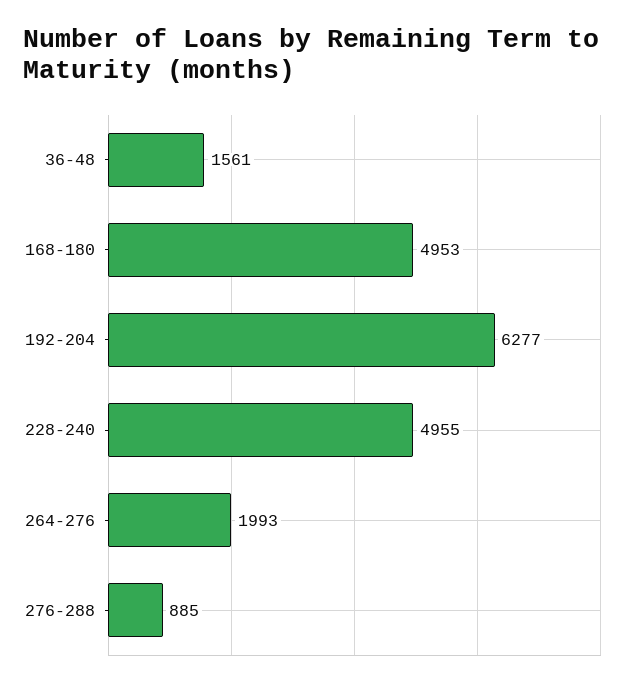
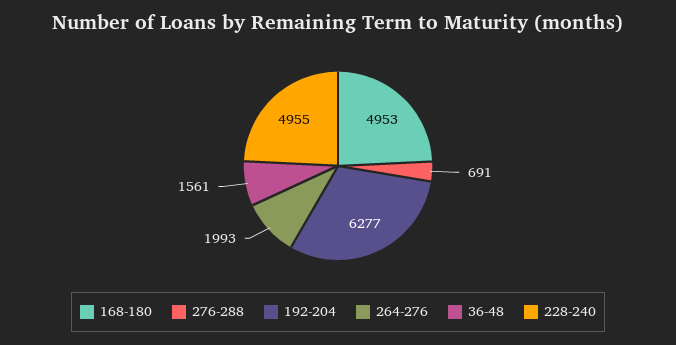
276-288: 885 -> 691

